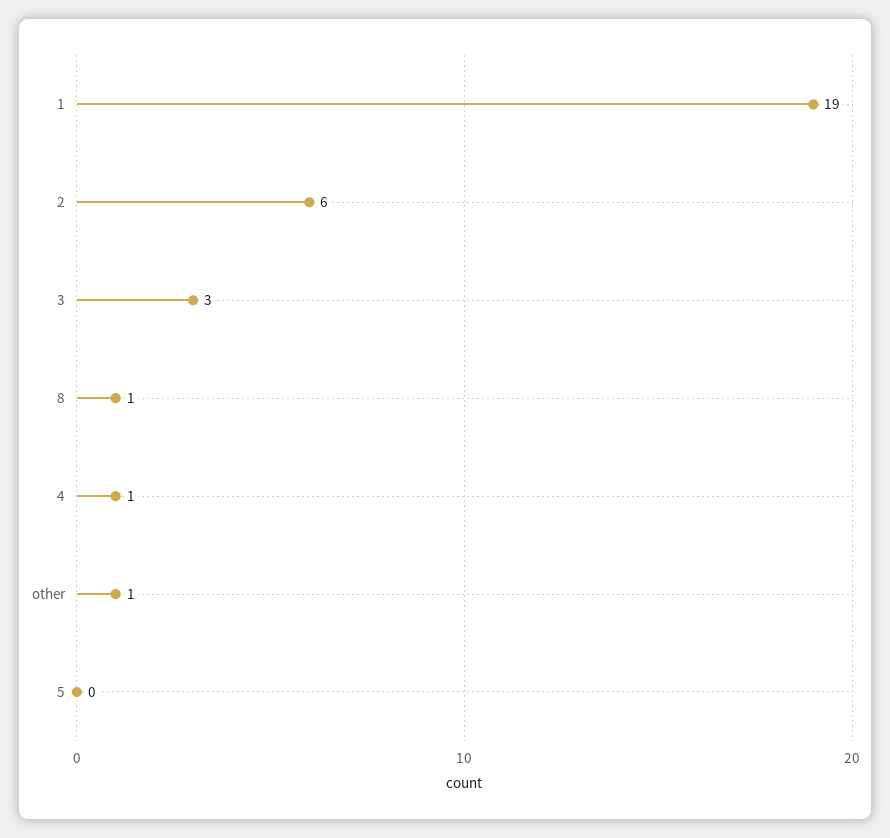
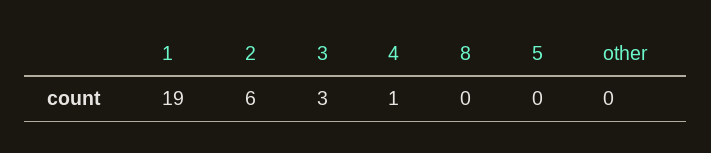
8: 1 -> 0
other: 1 -> 0

